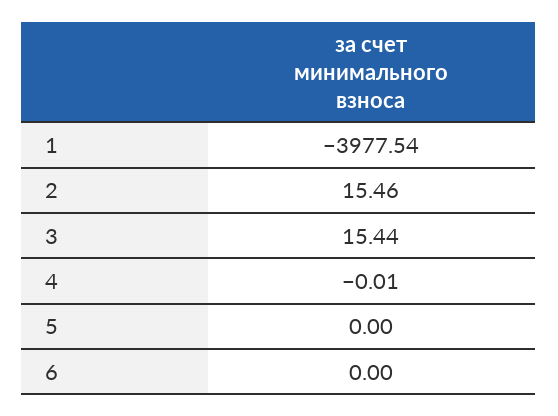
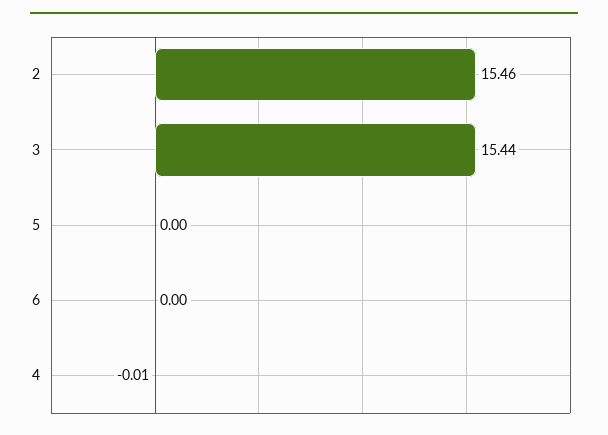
1: -3977.54 -> none

